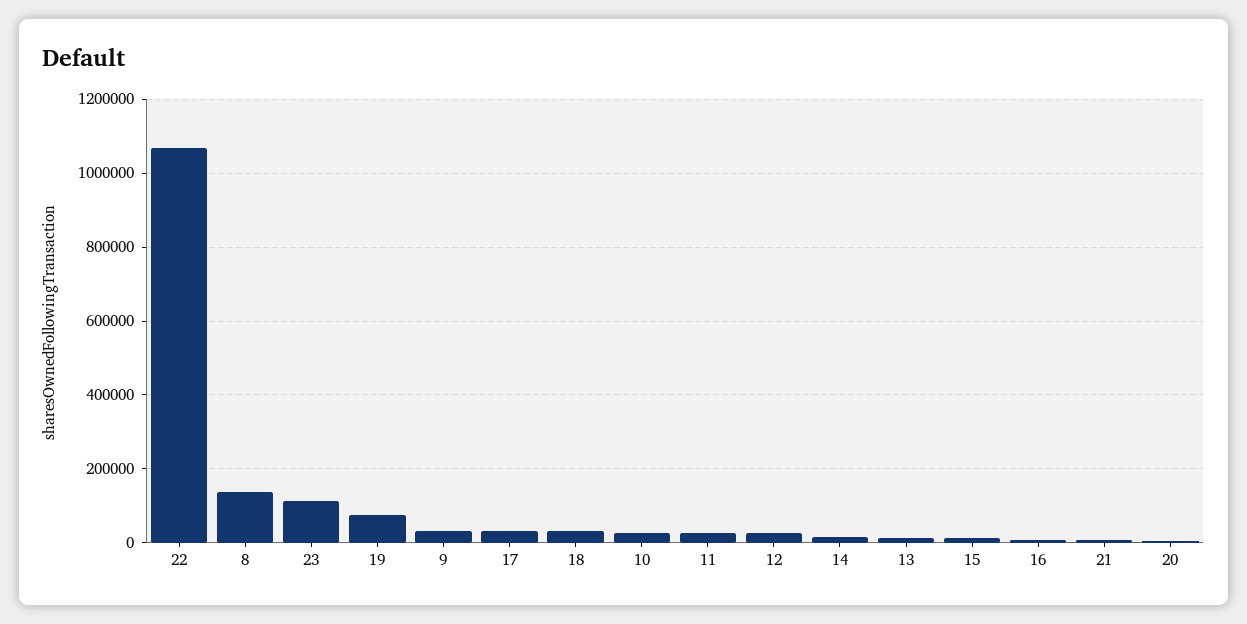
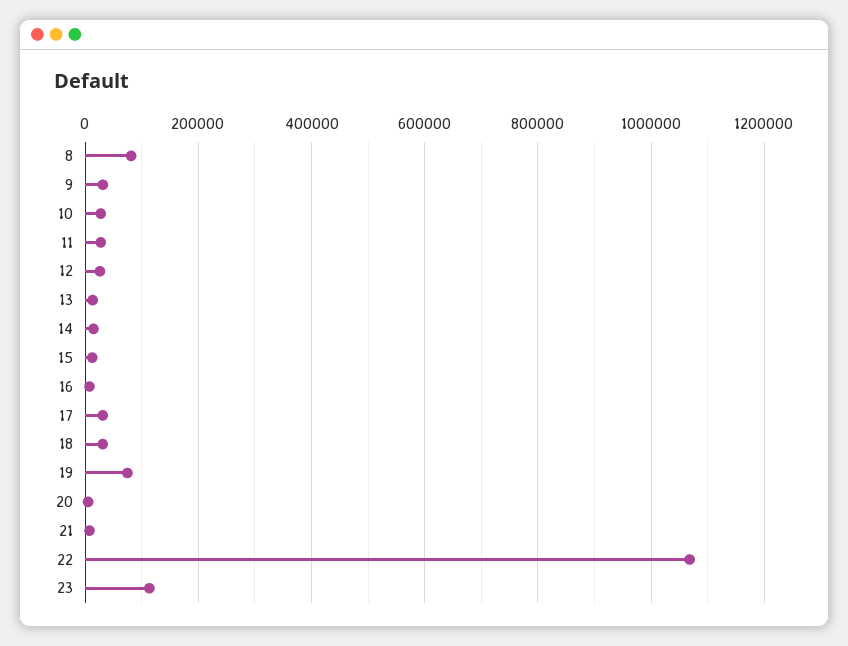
8: 140000 -> 80000

